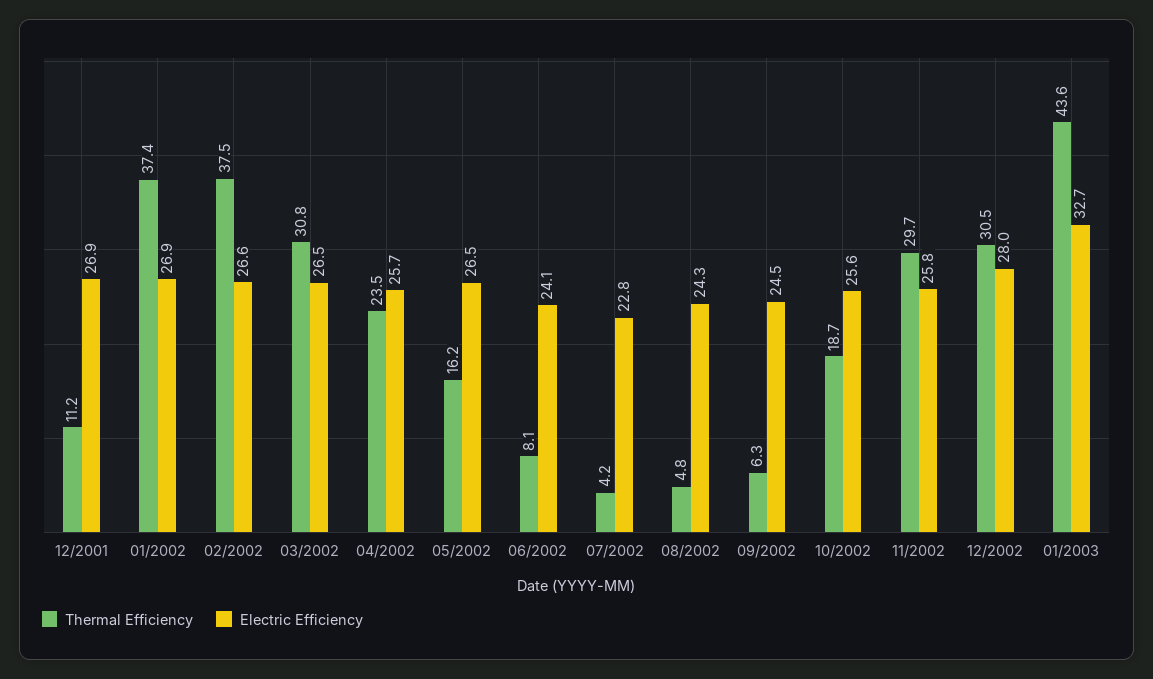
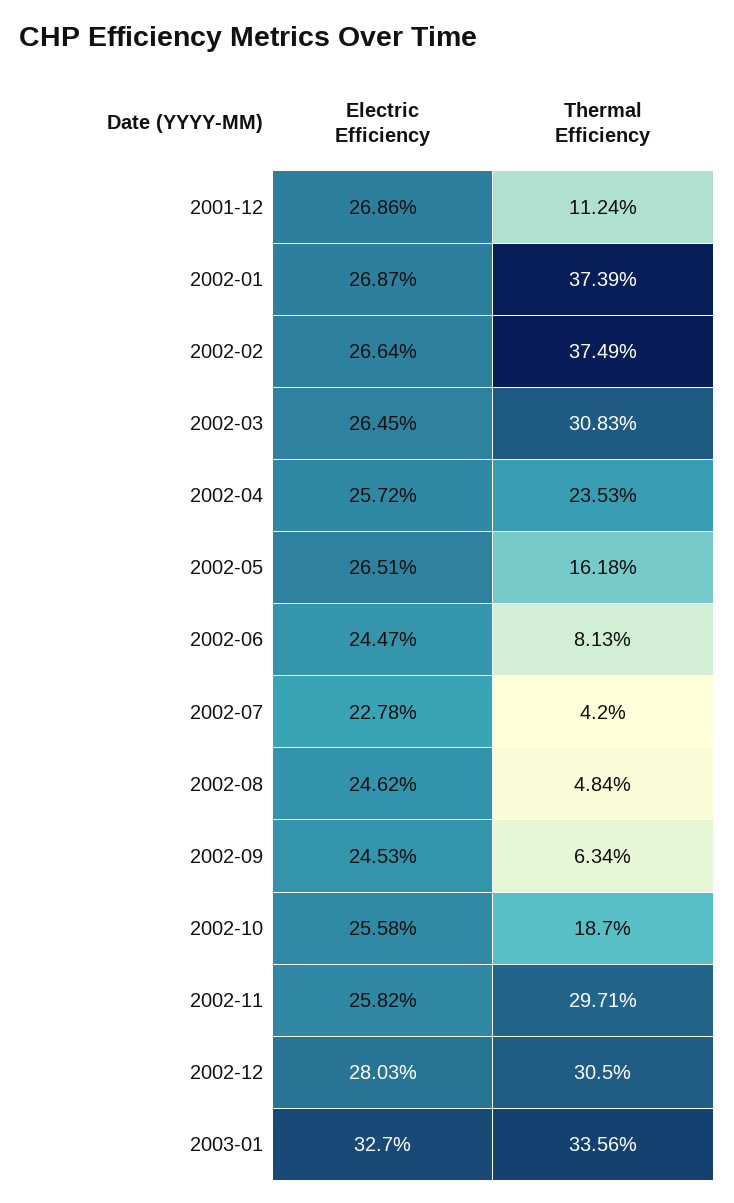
Electric Efficiency, 06/2002: 24.1 -> 24.47
Electric Efficiency, 08/2002: 24.3 -> 24.62
Thermal Efficiency, 01/2003: 43.6 -> 33.56

